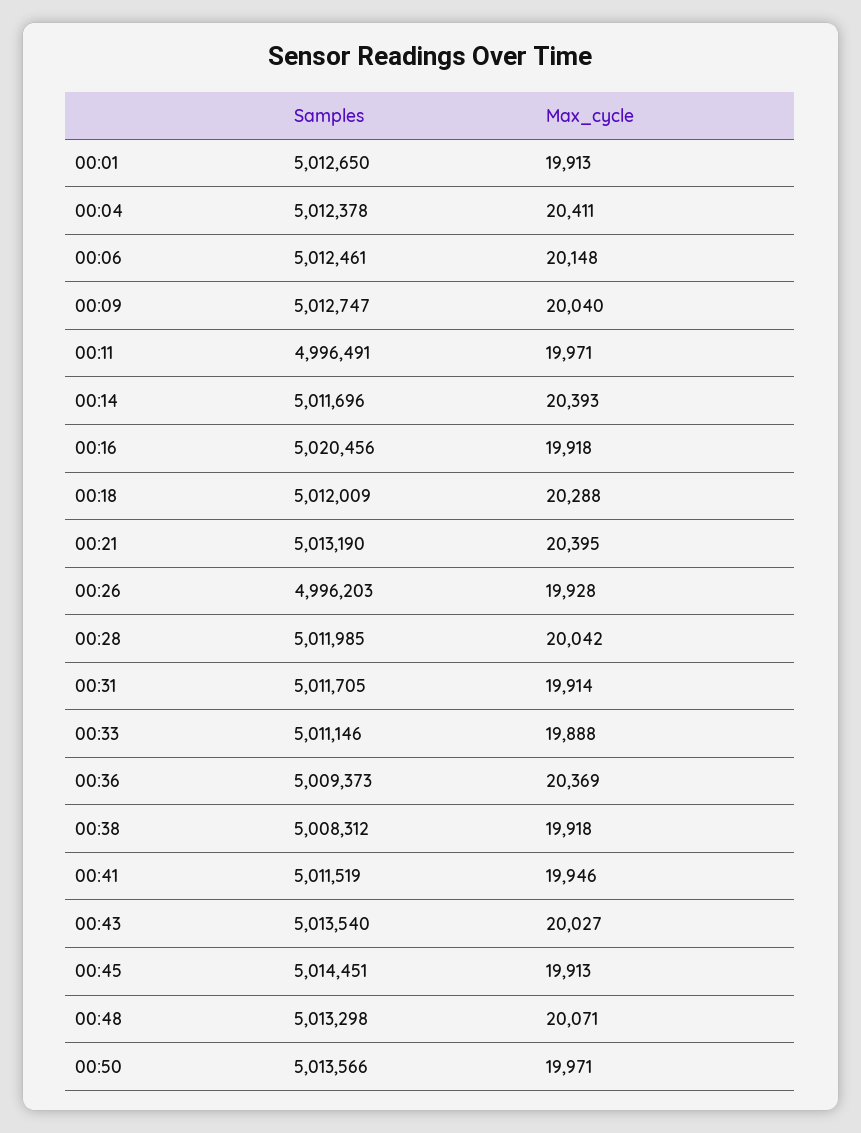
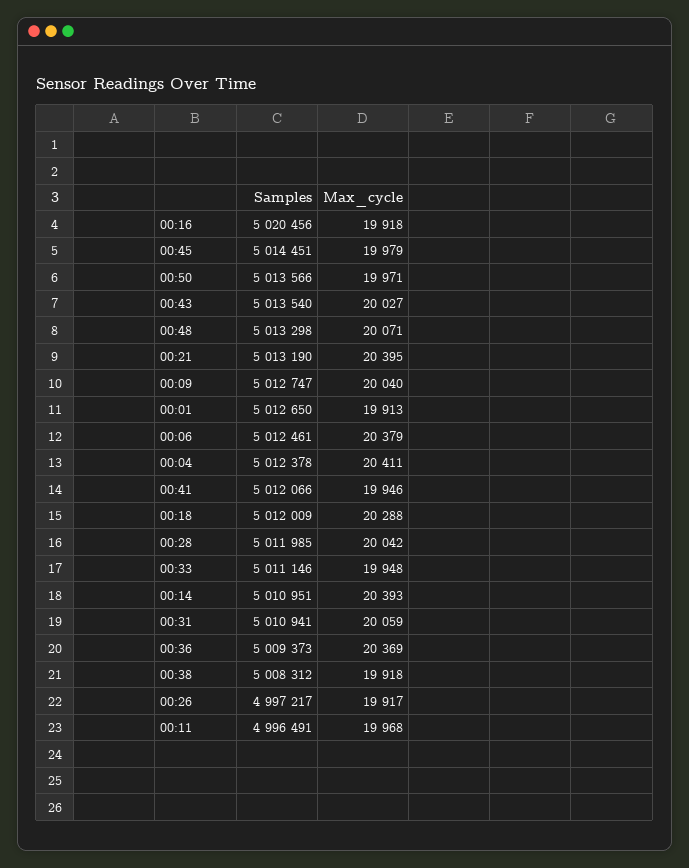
Max_cycle, 00:06: 20148 -> 20379
Max_cycle, 00:11: 19971 -> 19968
Samples, 00:14: 5011696 -> 5010951
Samples, 00:26: 4996203 -> 4997217
Max_cycle, 00:26: 19928 -> 19917
Samples, 00:31: 5011705 -> 5010941
Max_cycle, 00:31: 19914 -> 20059
Max_cycle, 00:33: 19888 -> 19948
Samples, 00:41: 5011519 -> 5012066
Max_cycle, 00:45: 19913 -> 19979

